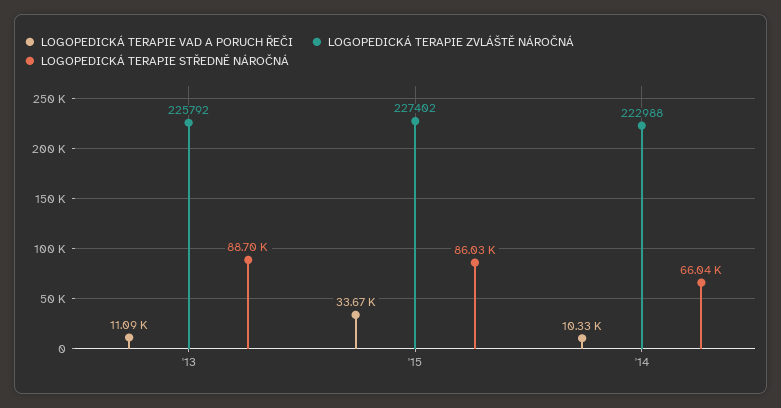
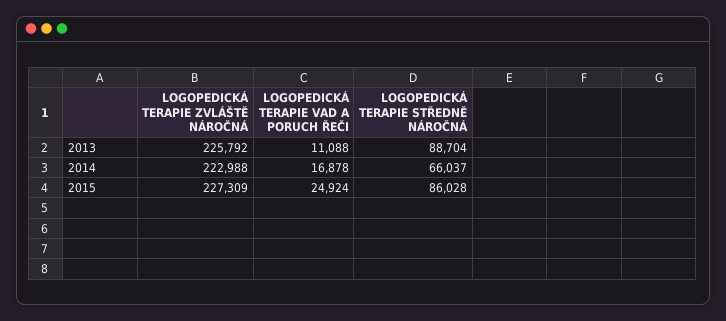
LOGOPEDICKÁ TERAPIE VAD A PORUCH ŘEČI, '15: 33670 -> 24924
LOGOPEDICKÁ TERAPIE ZVLÁŠTĚ NÁROČNÁ, '15: 227402 -> 227309
LOGOPEDICKÁ TERAPIE VAD A PORUCH ŘEČI, '14: 10330 -> 16878

